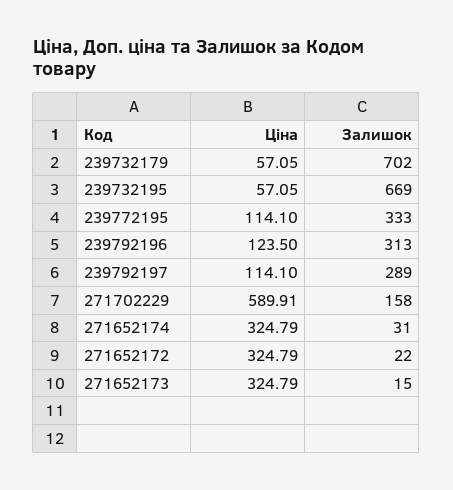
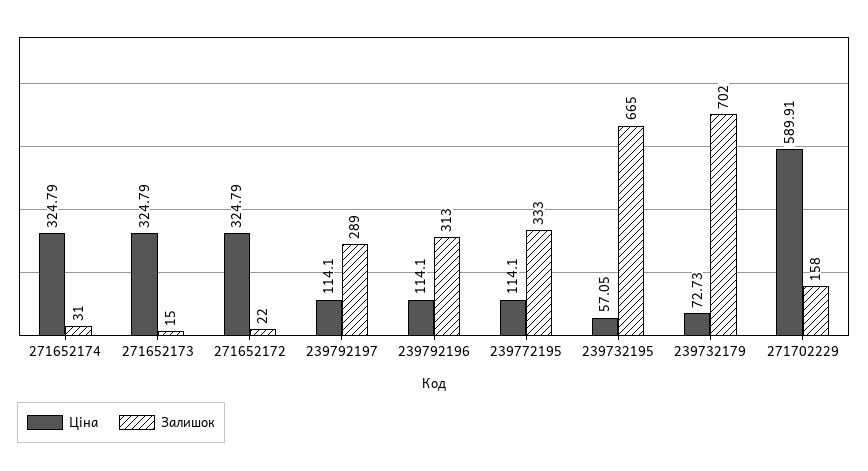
Ціна, 239732179: 57.05 -> 72.73
Залишок, 239732195: 669 -> 665
Ціна, 239792196: 123.5 -> 114.1

